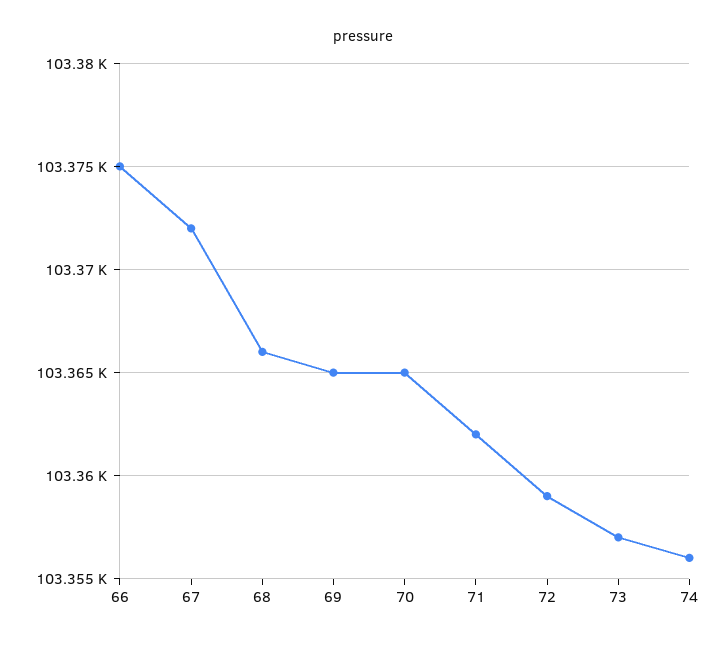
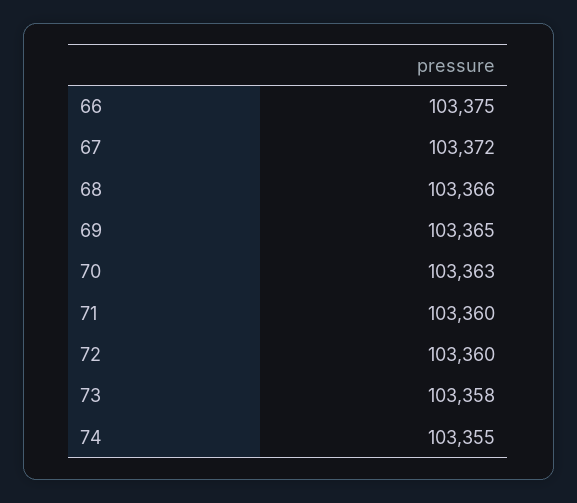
70: 103365 -> 103363
71: 103362 -> 103360
72: 103359 -> 103360
73: 103357 -> 103358
74: 103356 -> 103355

